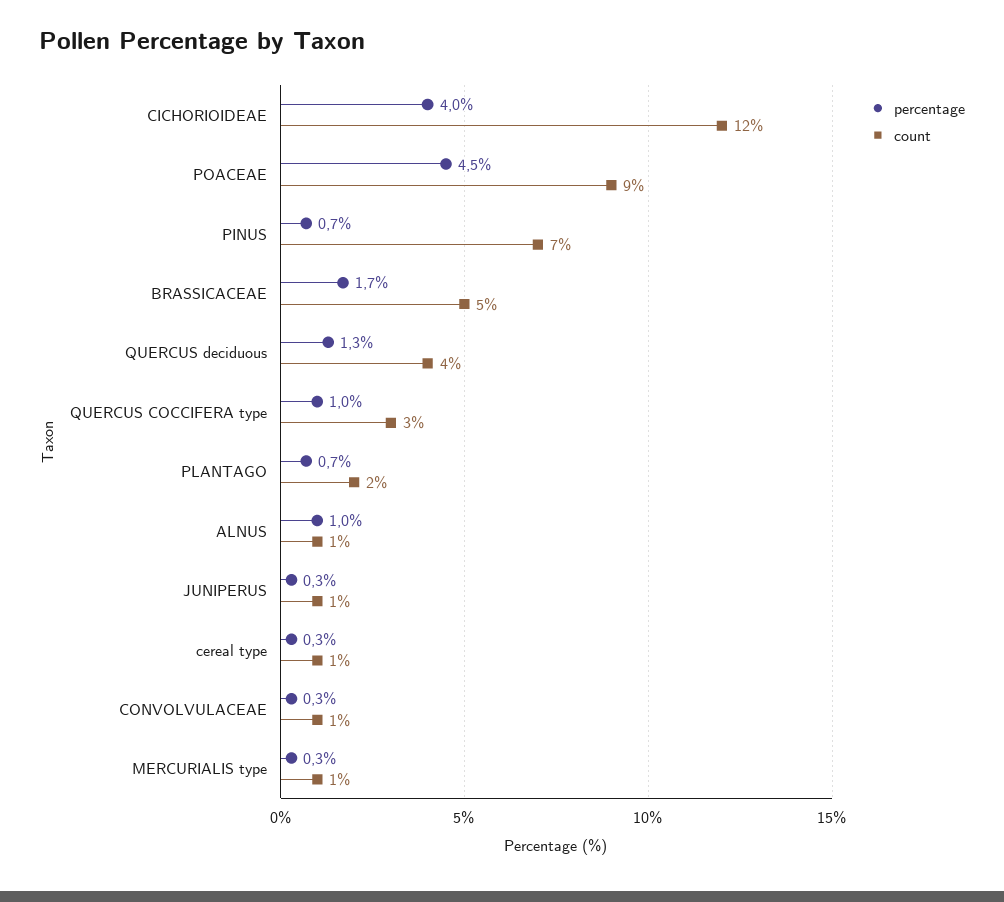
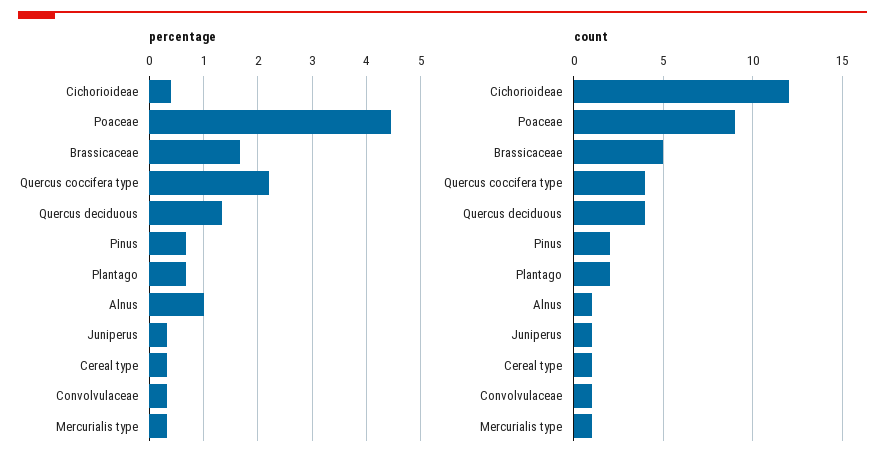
percentage, CICHORIOIDEAE: 4 -> 0.4
count, PINUS: 7 -> 2
percentage, QUERCUS COCCIFERA type: 1 -> 2.2
count, QUERCUS COCCIFERA type: 3 -> 4

